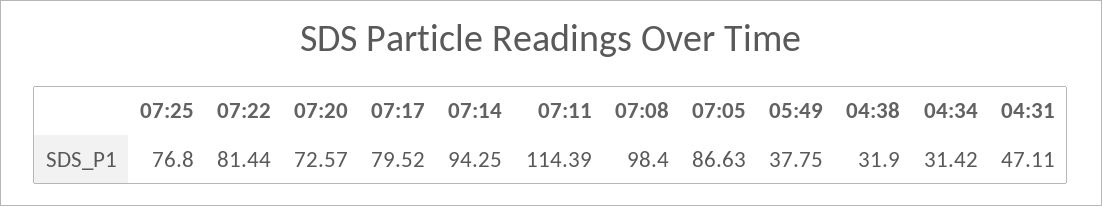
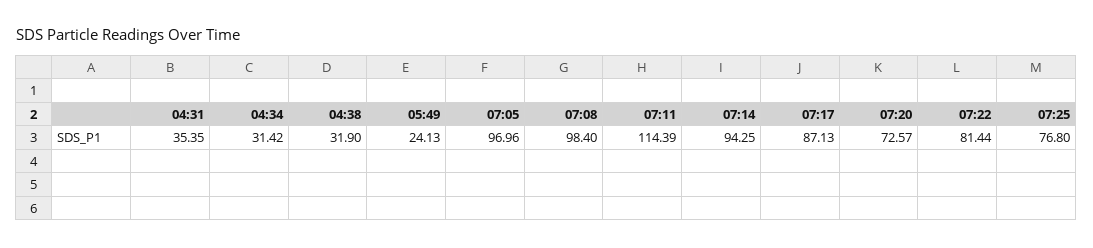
07:17: 79.52 -> 87.13
07:05: 86.63 -> 96.96
05:49: 37.75 -> 24.13
04:31: 47.11 -> 35.35

